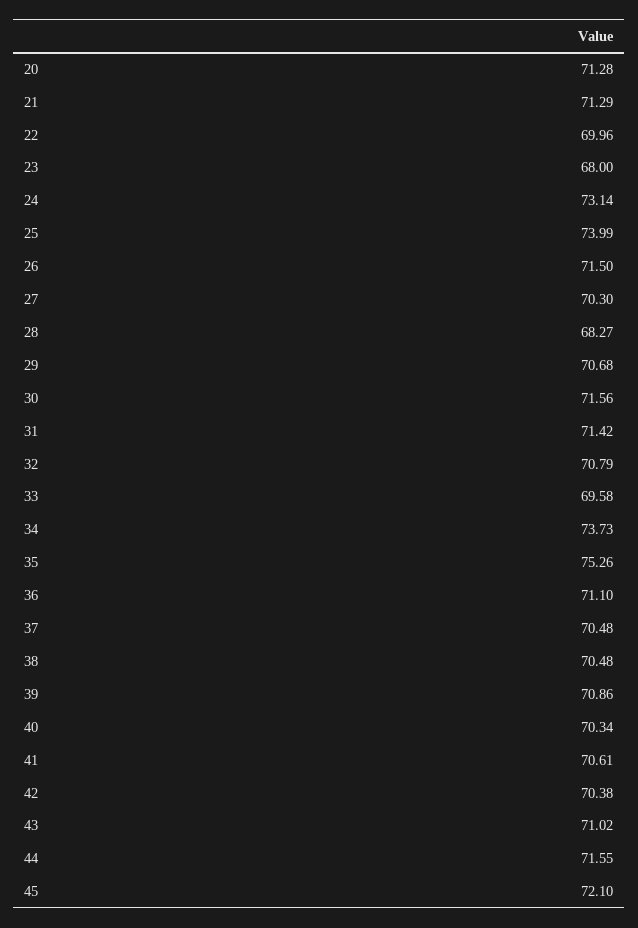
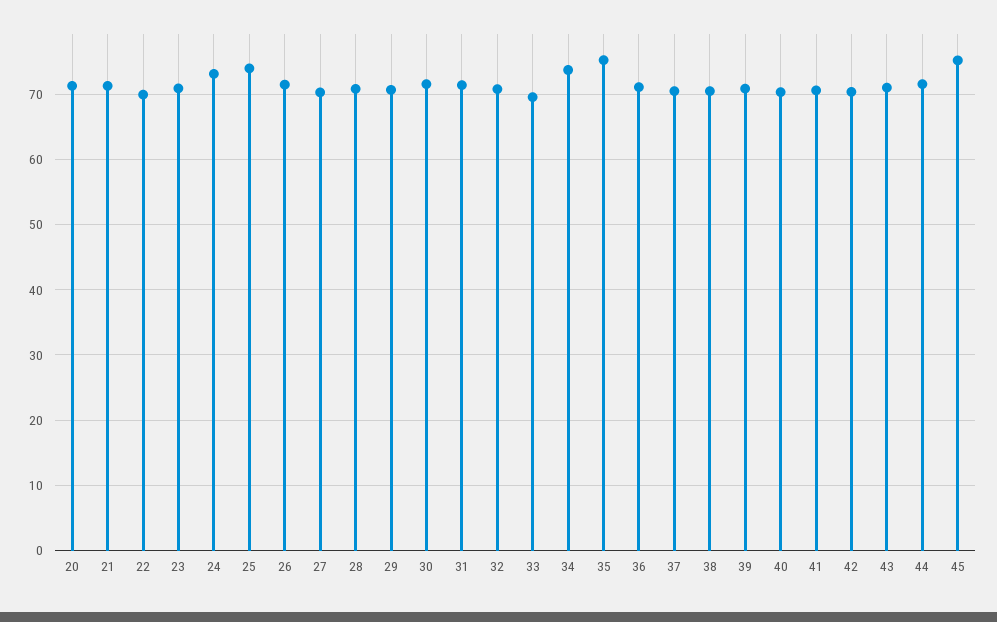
23: 68 -> 71
28: 68.27 -> 71
45: 72.1 -> 75

